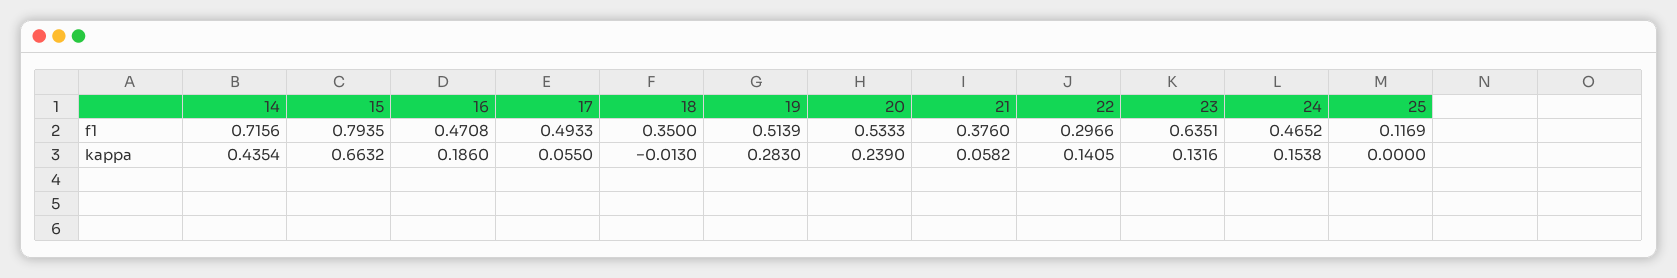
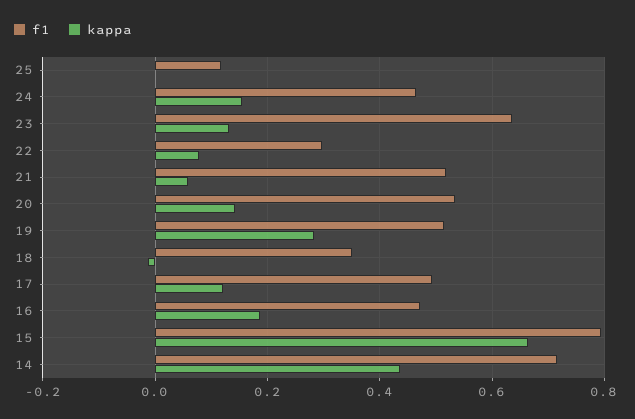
f1, 21: 0.376 -> 0.52
kappa, 17: 0.055 -> 0.12
kappa, 20: 0.239 -> 0.14
kappa, 22: 0.1405 -> 0.08

